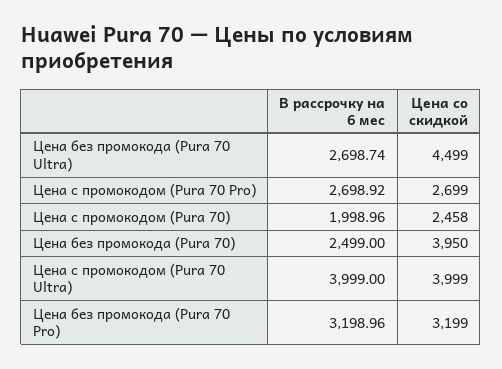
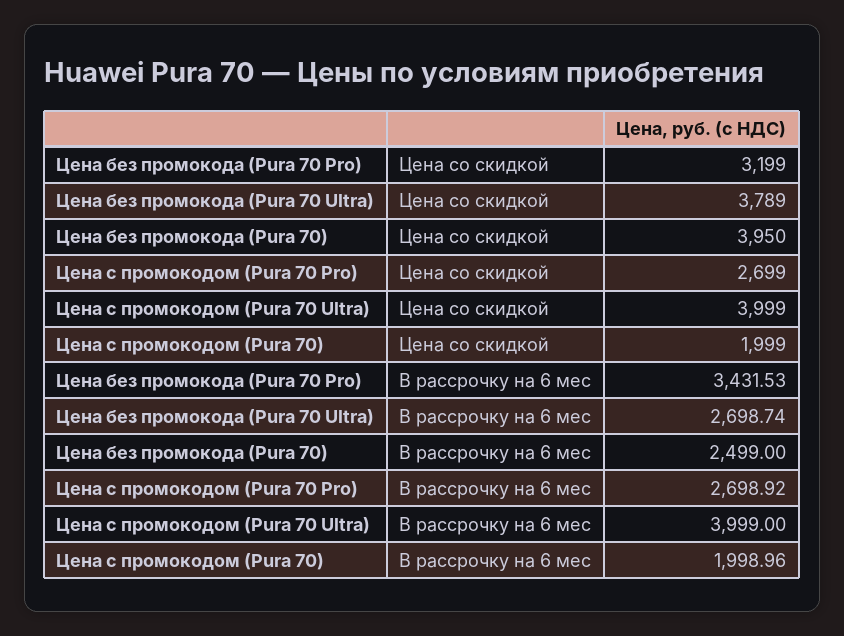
Цена со скидкой, Цена без промокода (Pura 70 Ultra): 4499 -> 3789
Цена со скидкой, Цена с промокодом (Pura 70): 2458 -> 1999
В рассрочку на 6 мес, Цена без промокода (Pura 70 Pro): 3198.96 -> 3431.53

